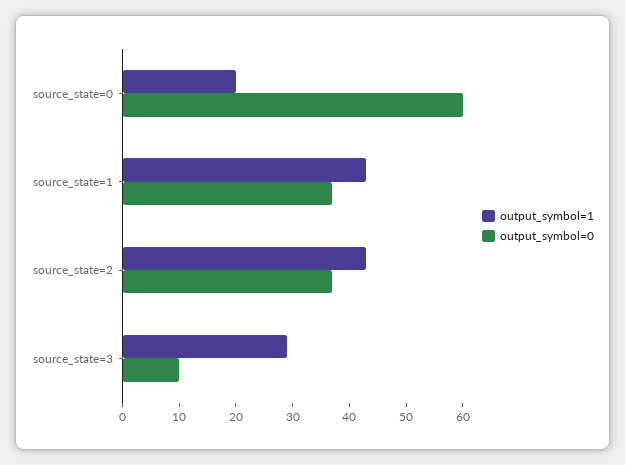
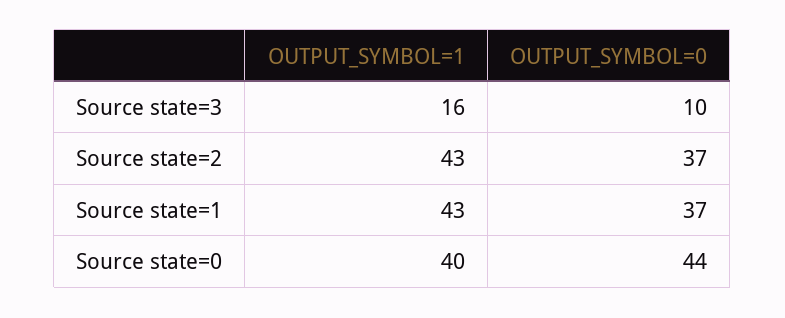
output_symbol=1, source_state=0: 20 -> 40
output_symbol=0, source_state=0: 60 -> 44
output_symbol=1, source_state=3: 30 -> 16

